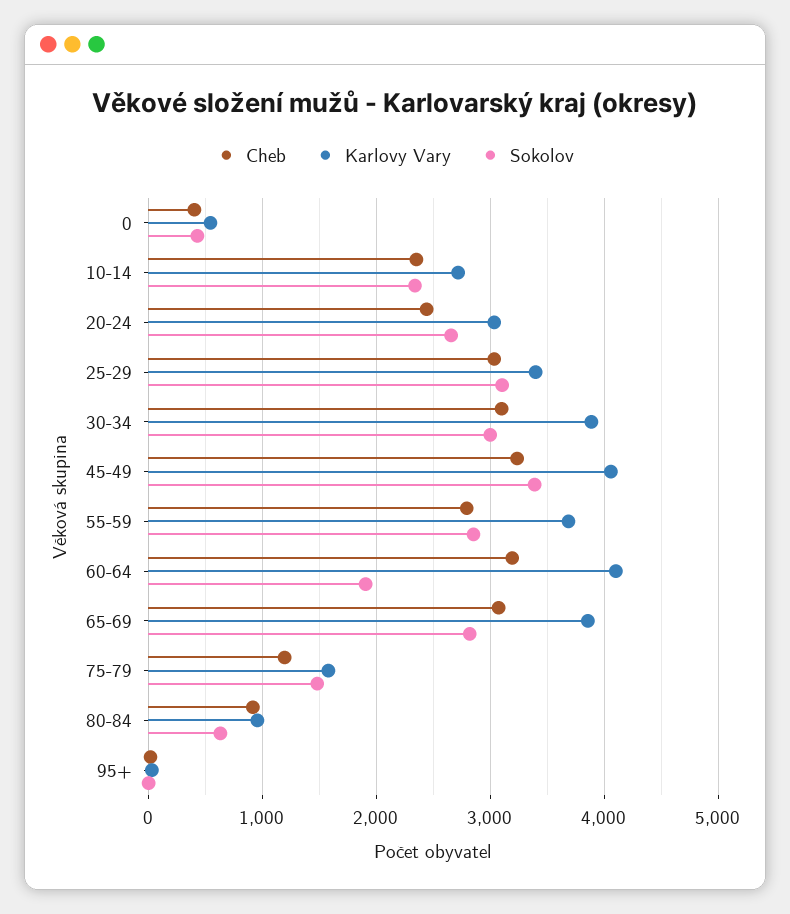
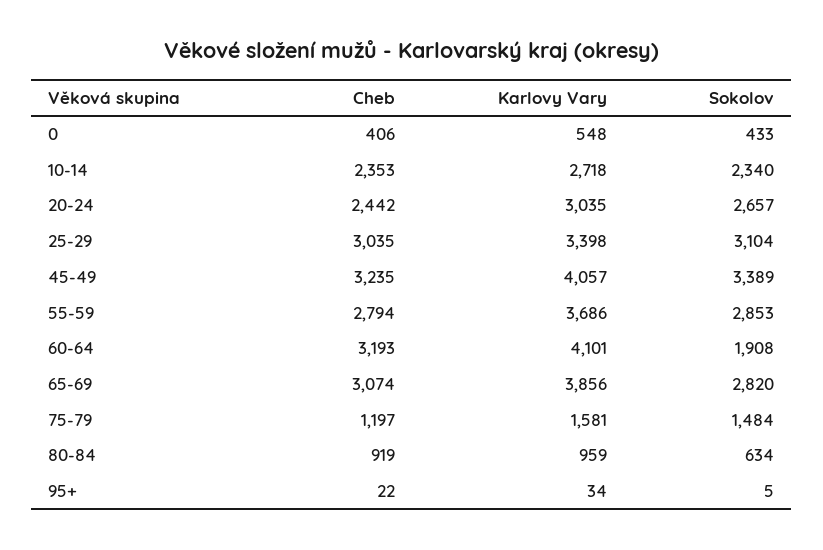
Cheb, 30-34: 3100 -> none
Karlovy Vary, 30-34: 3900 -> none
Sokolov, 30-34: 3000 -> none

